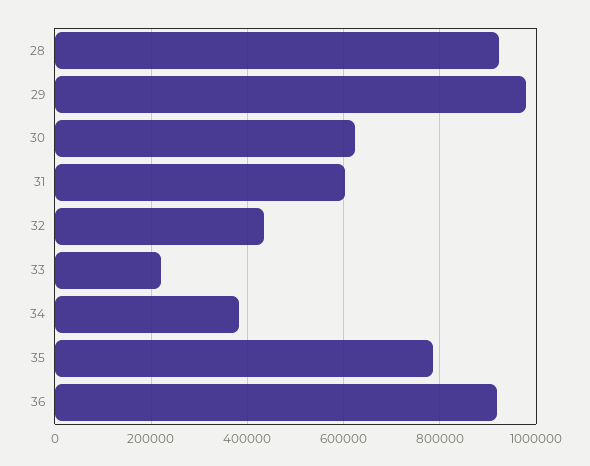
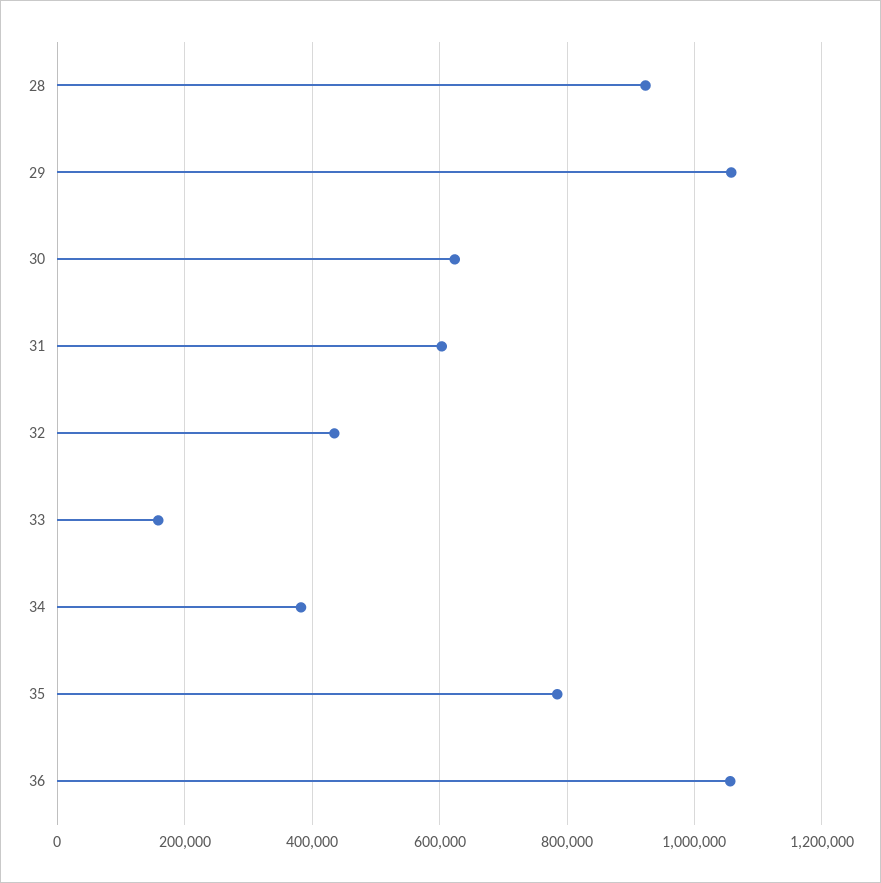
29: 980000 -> 1060000
33: 220000 -> 160000
36: 920000 -> 1060000

